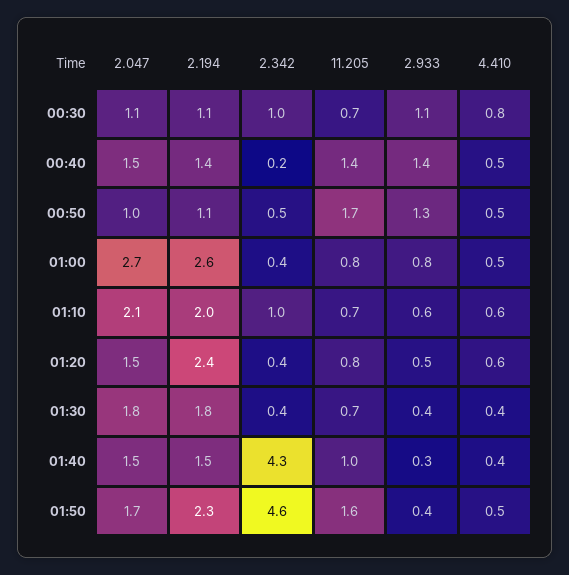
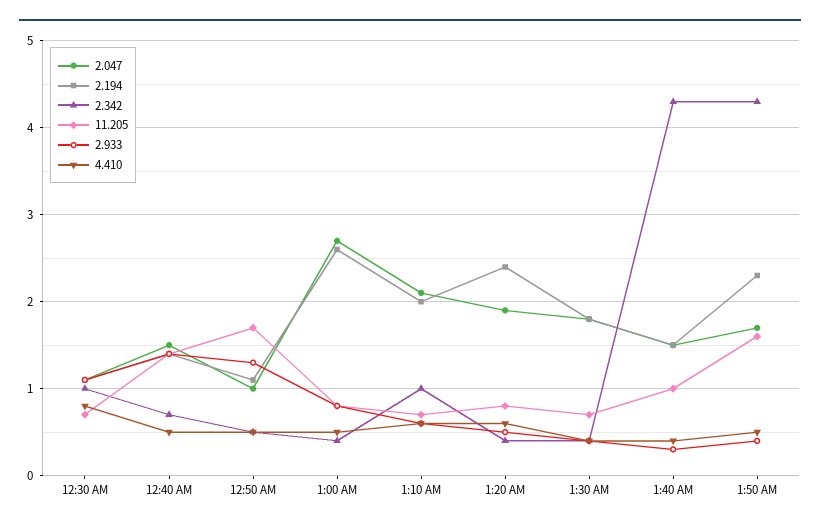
2.342, 00:40: 0.2 -> 0.7
2.047, 01:20: 1.5 -> 1.9
2.342, 01:50: 4.6 -> 4.3

